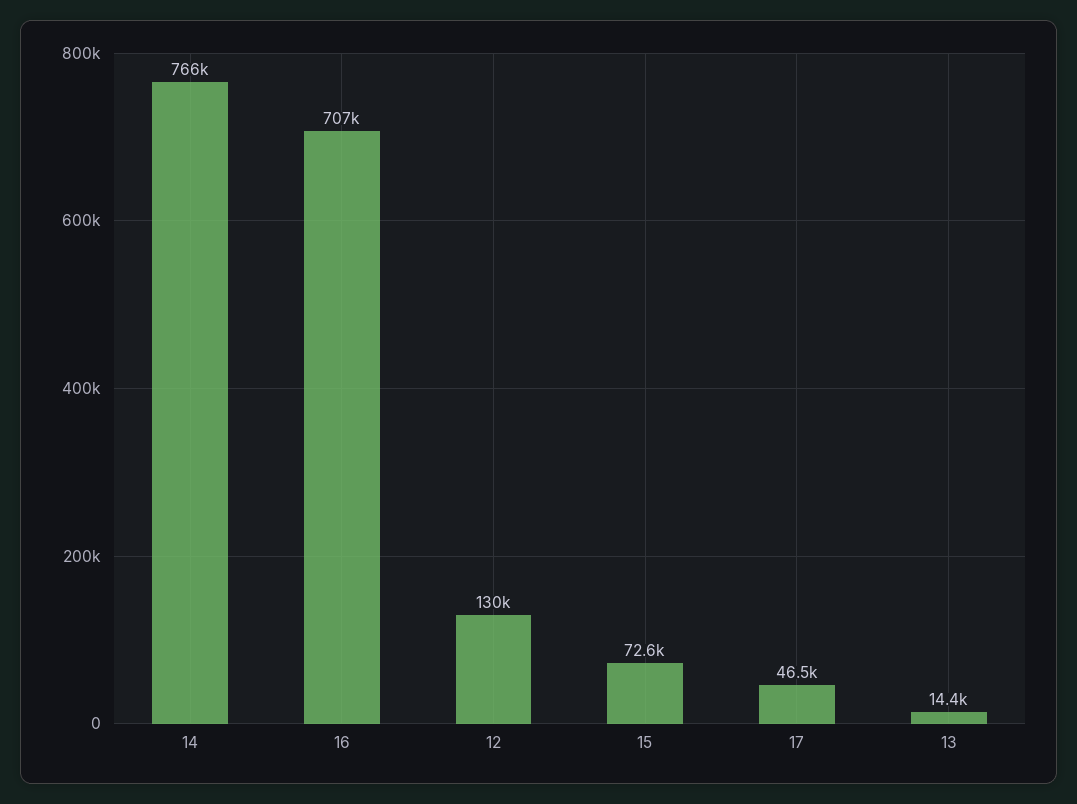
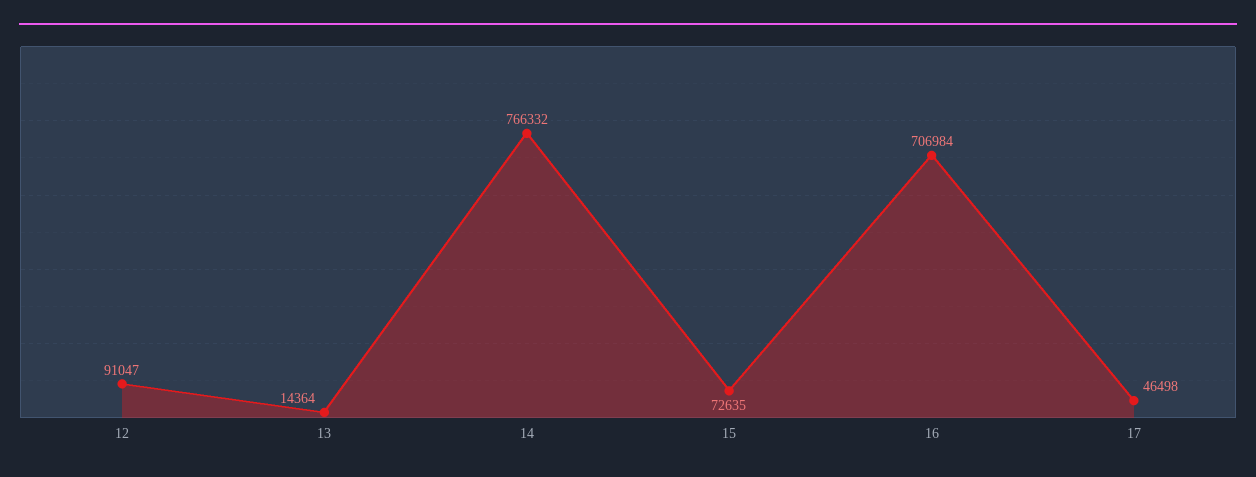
12: 130000 -> 91047

